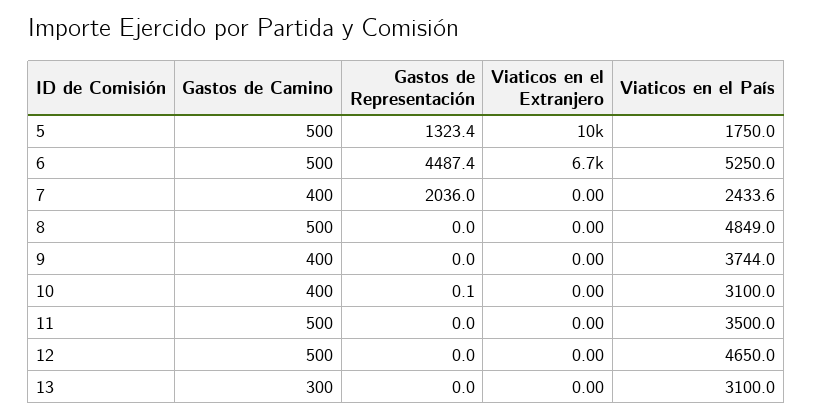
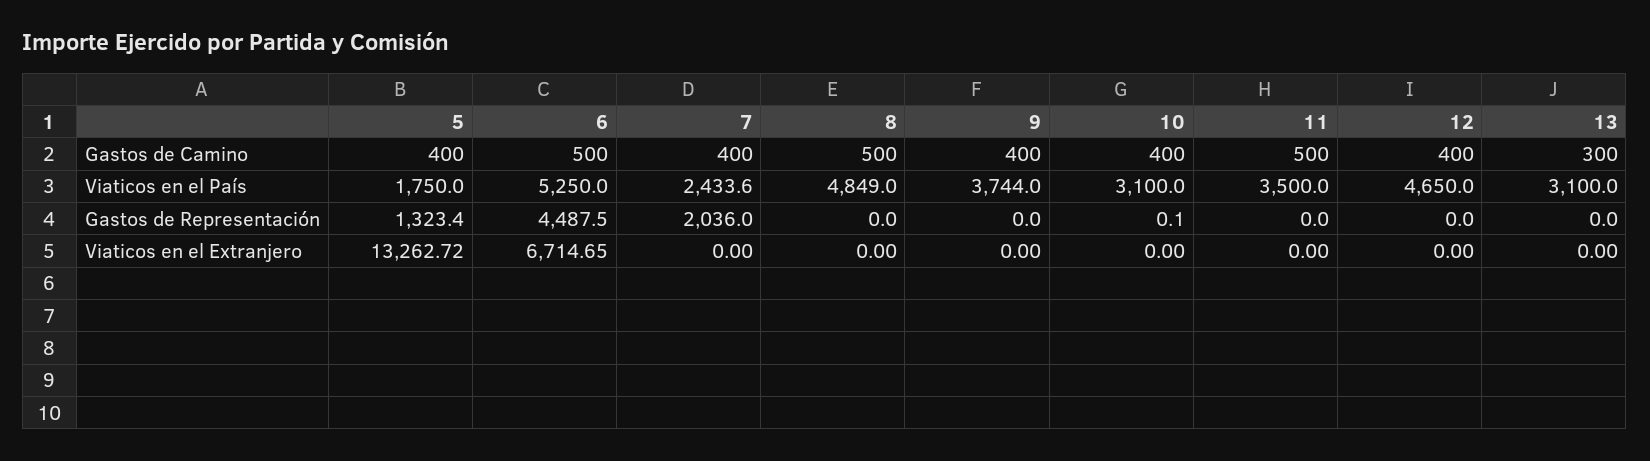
Gastos de Camino, 5: 500 -> 400
Viaticos en el Extranjero, 5: 10000 -> 13262.72
Gastos de Representación, 6: 4487.4 -> 4487.5
Gastos de Camino, 12: 500 -> 400

